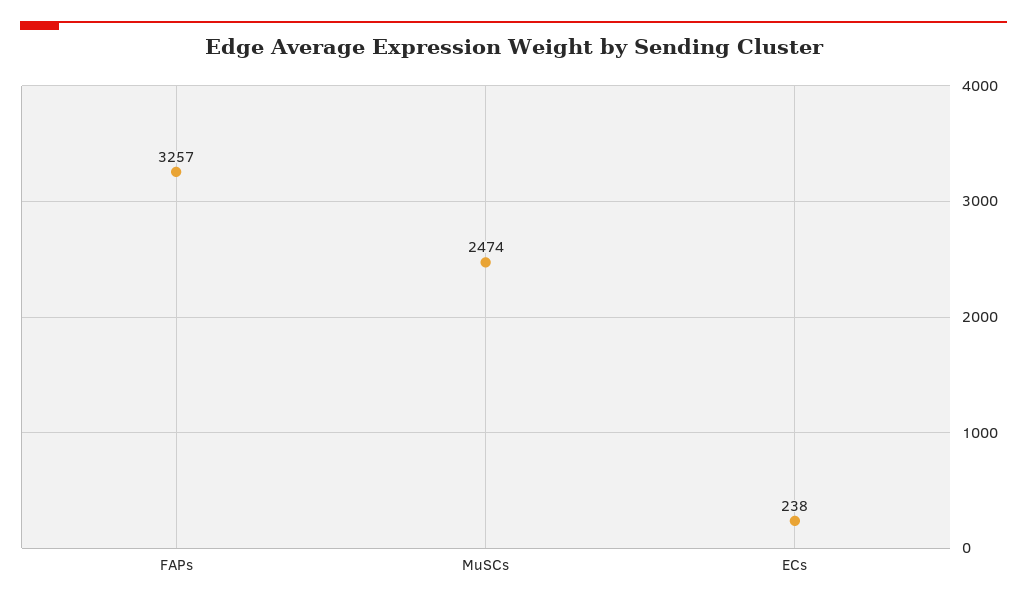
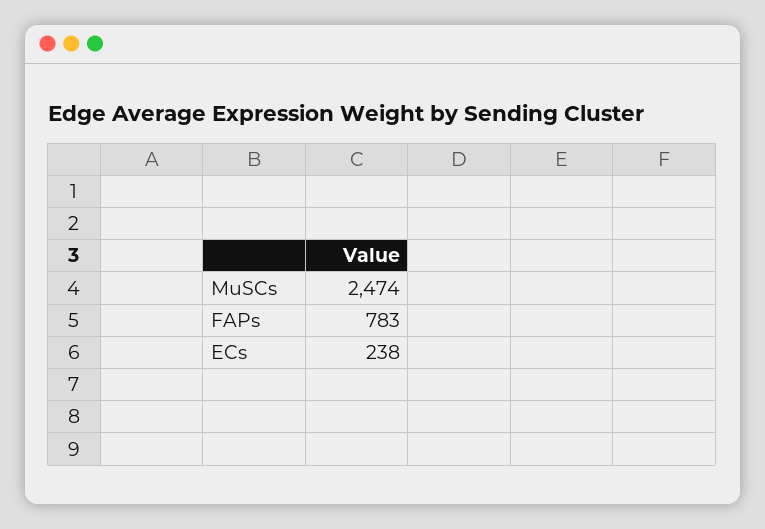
FAPs: 3257 -> 783

